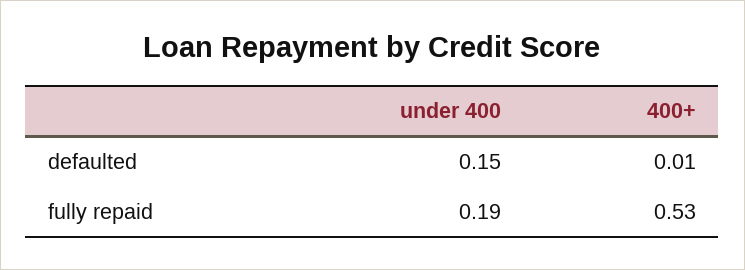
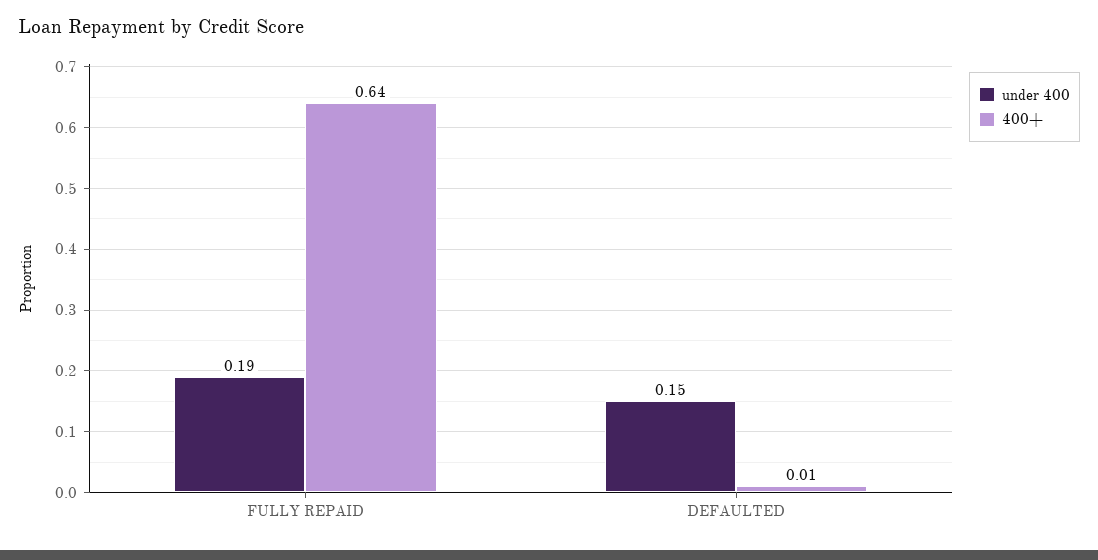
400+, fully repaid: 0.53 -> 0.64

